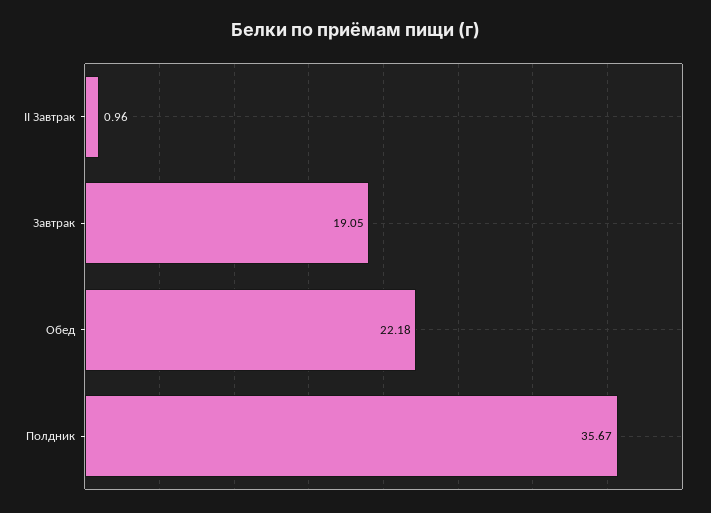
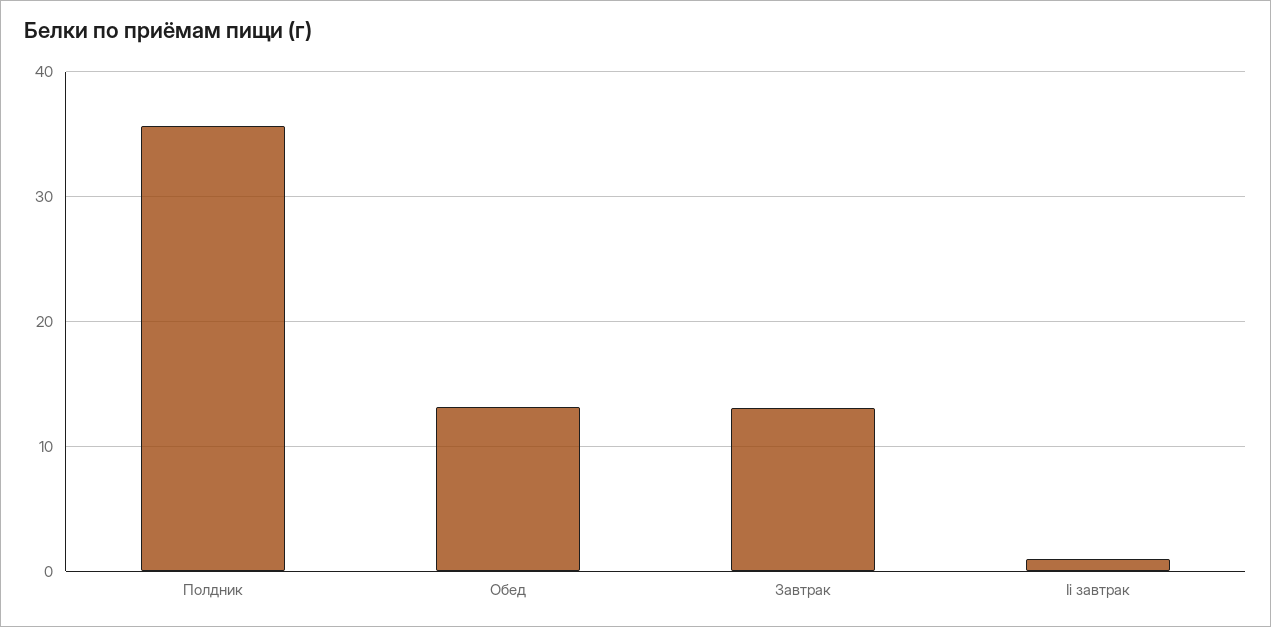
Завтрак: 19.05 -> 13
Обед: 22.18 -> 13

